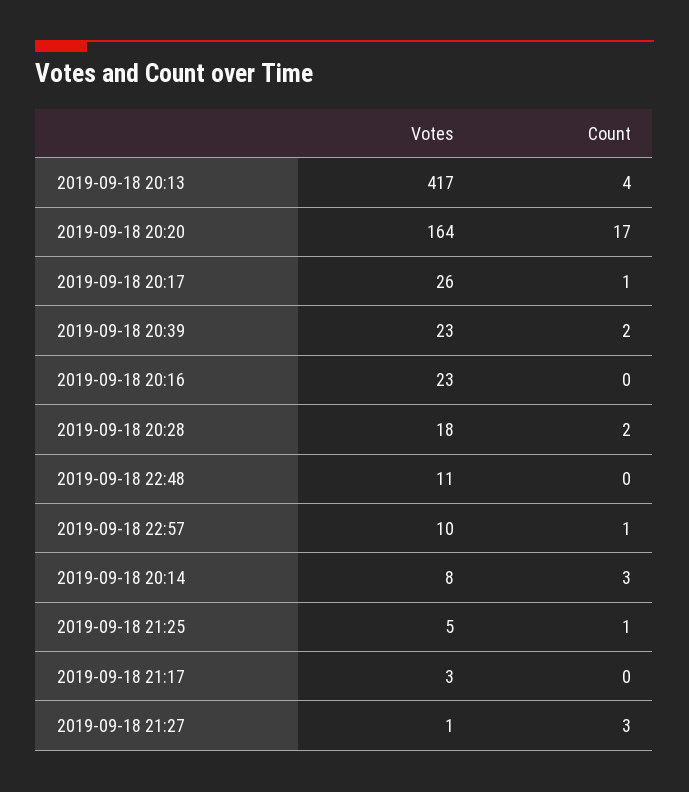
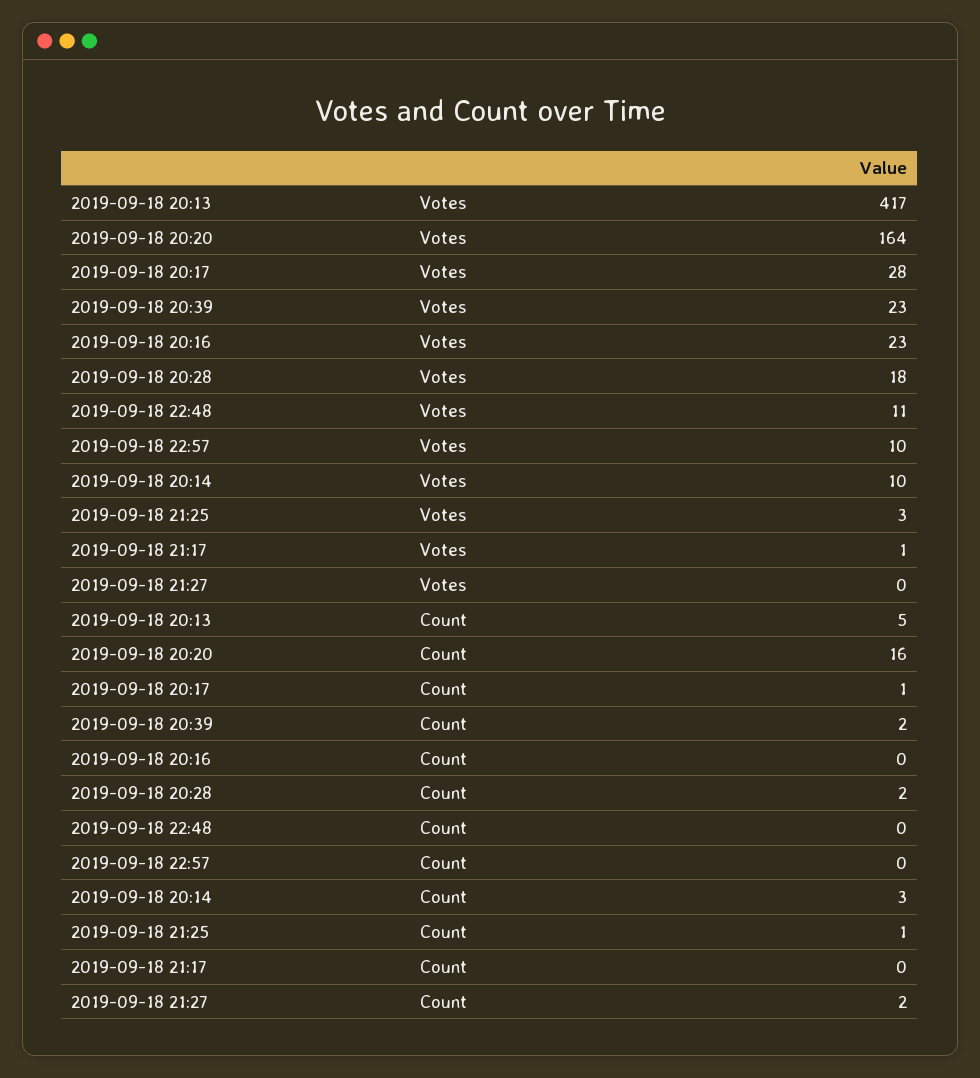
Count, 2019-09-18 20:13: 4 -> 5
Count, 2019-09-18 20:20: 17 -> 16
Votes, 2019-09-18 20:17: 26 -> 28
Count, 2019-09-18 22:57: 1 -> 0
Votes, 2019-09-18 20:14: 8 -> 10
Votes, 2019-09-18 21:25: 5 -> 3
Votes, 2019-09-18 21:17: 3 -> 1
Votes, 2019-09-18 21:27: 1 -> 0
Count, 2019-09-18 21:27: 3 -> 2

